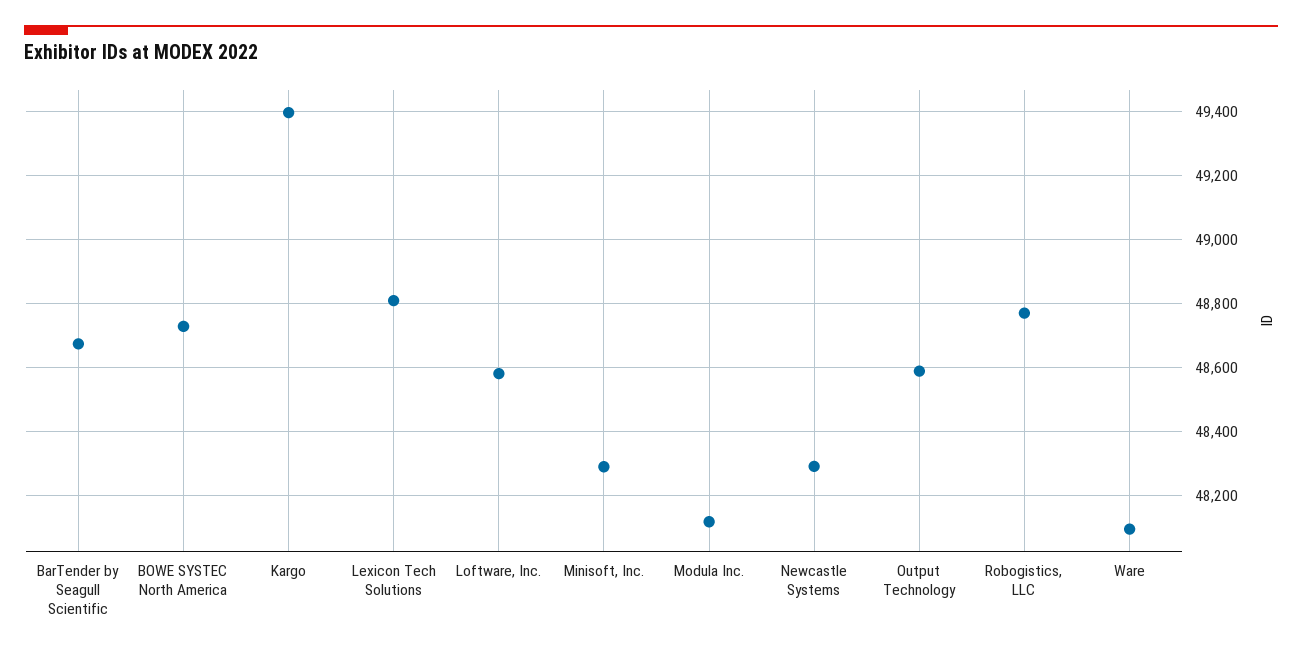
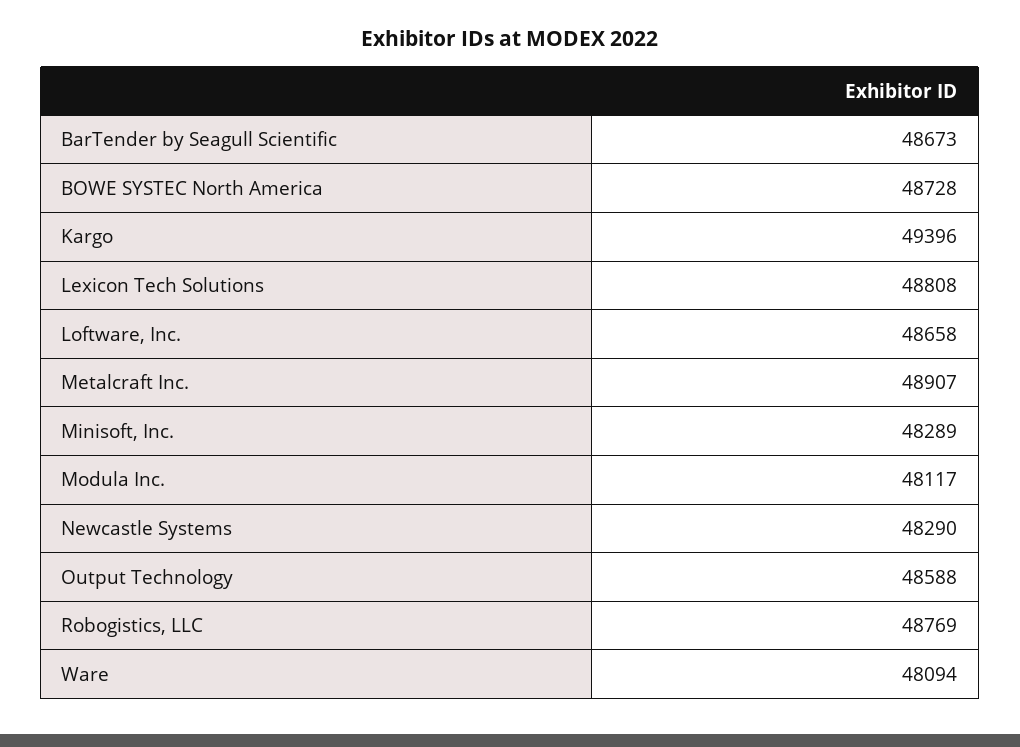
Loftware, Inc.: 48580 -> 48658
Metalcraft Inc.: none -> 48907

